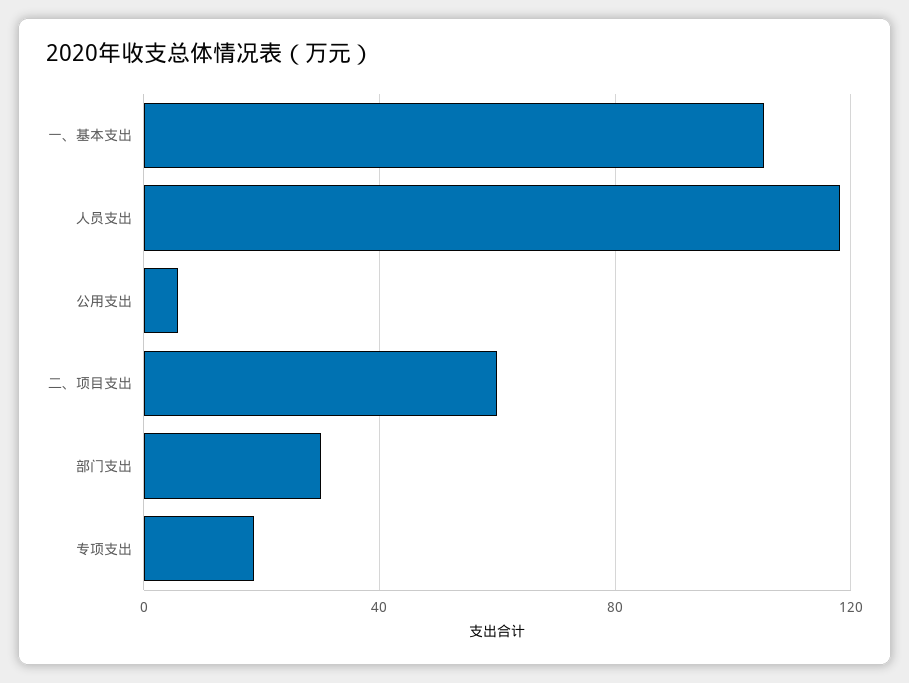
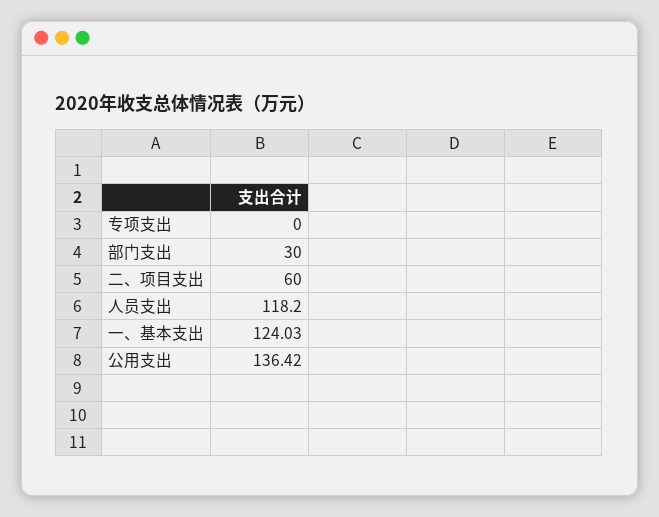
一、基本支出: 105 -> 124.03
公用支出: 5 -> 136.42
专项支出: 20 -> 0

